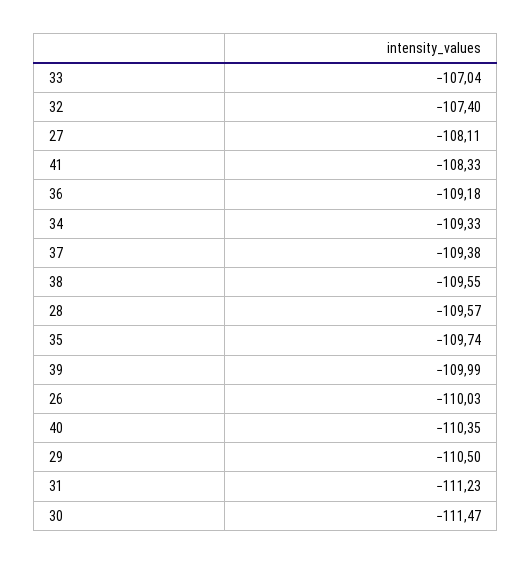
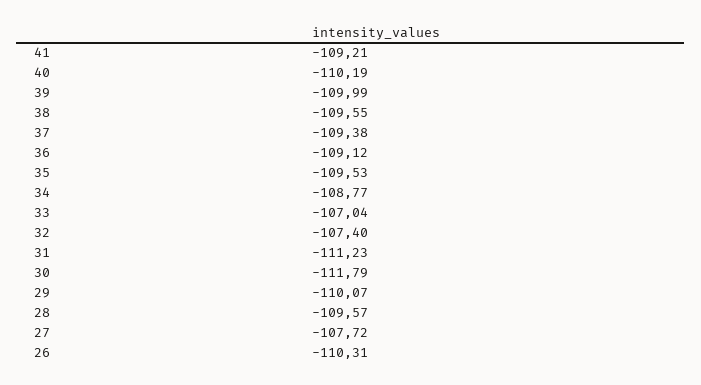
27: -108.11 -> -107.72
41: -108.33 -> -109.21
36: -109.18 -> -109.12
34: -109.33 -> -108.77
35: -109.74 -> -109.53
26: -110.03 -> -110.31
40: -110.35 -> -110.19
29: -110.5 -> -110.07
30: -111.47 -> -111.79

